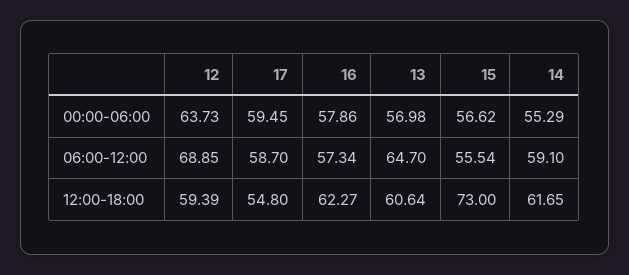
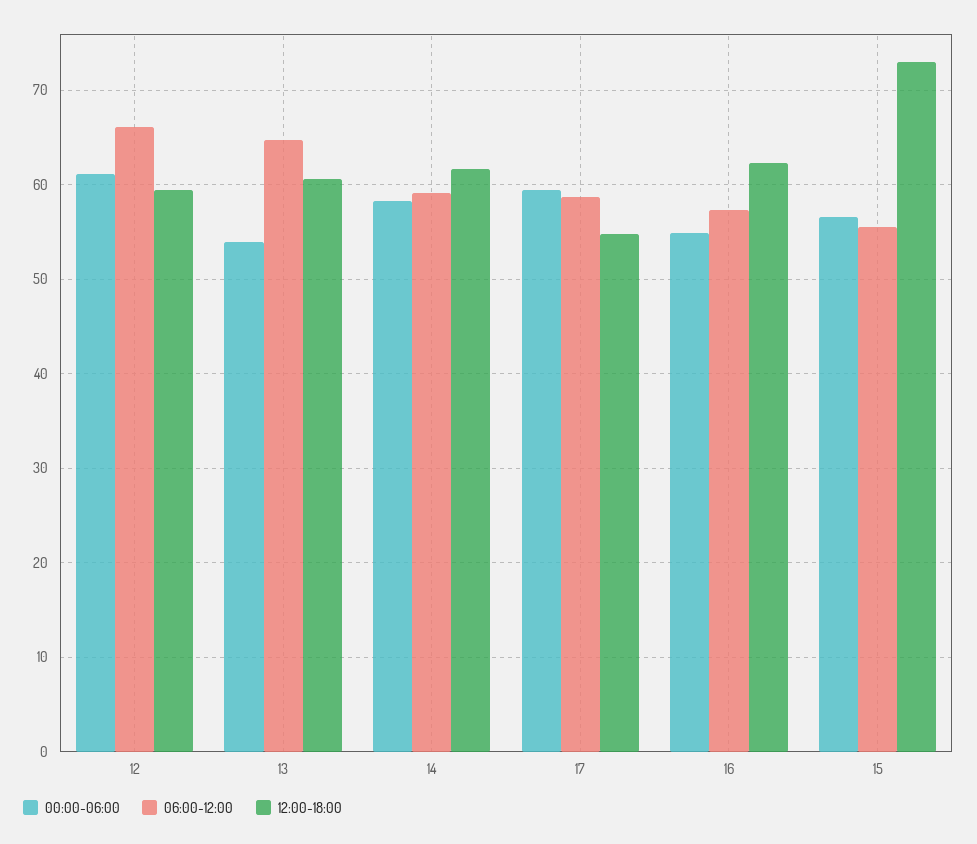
00:00-06:00, 12: 63.73 -> 61
00:00-06:00, 16: 57.86 -> 55
00:00-06:00, 13: 56.98 -> 54
00:00-06:00, 14: 55.29 -> 58
06:00-12:00, 12: 68.85 -> 66

